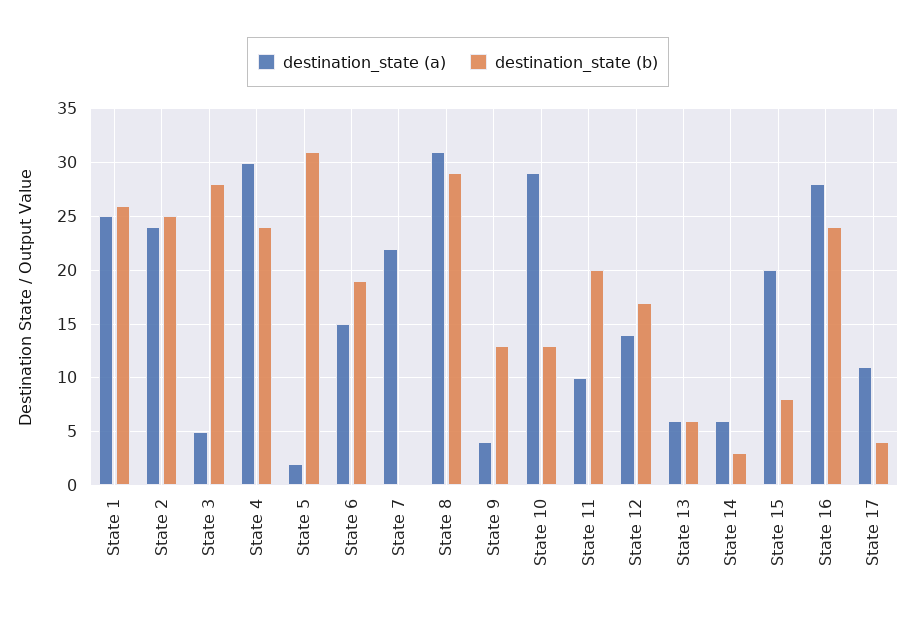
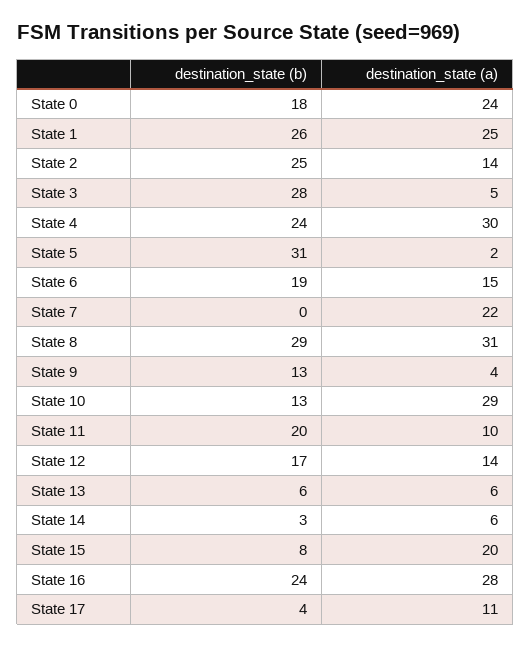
destination_state (a), State 2: 24 -> 14
destination_state (b), State 0: none -> 18
destination_state (a), State 0: none -> 24

